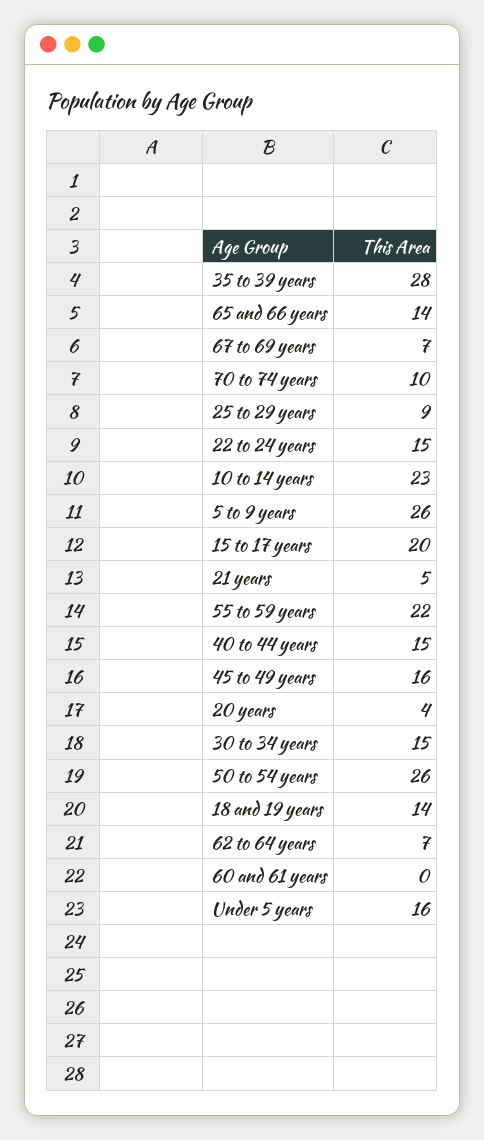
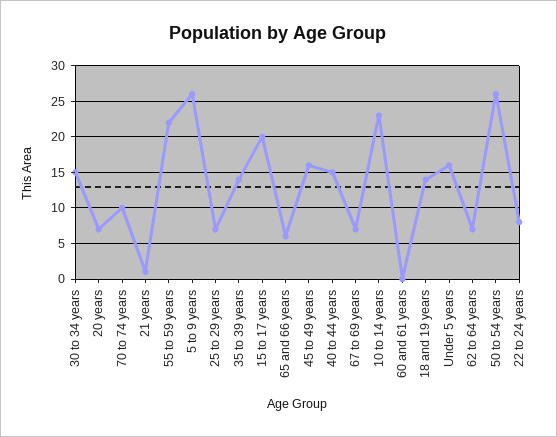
35 to 39 years: 28 -> 14
65 and 66 years: 14 -> 6
25 to 29 years: 9 -> 7
22 to 24 years: 15 -> 8
21 years: 5 -> 1
20 years: 4 -> 7

